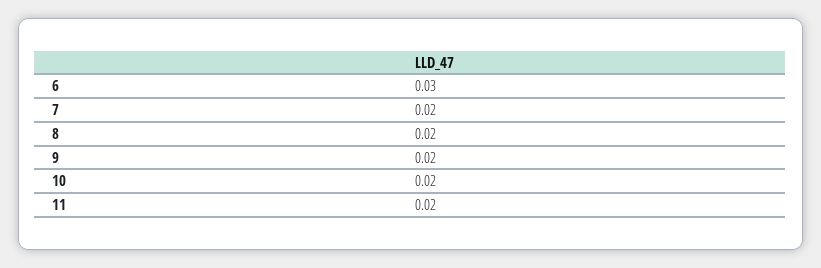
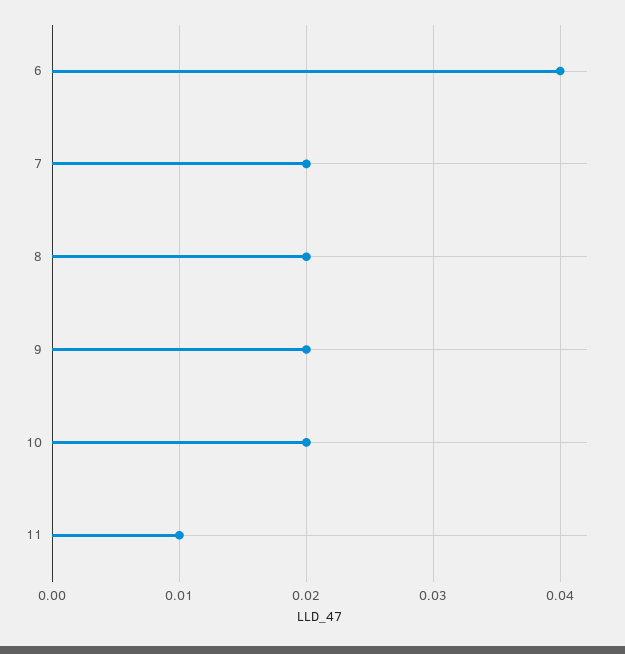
6: 0.03 -> 0.04
11: 0.02 -> 0.01

